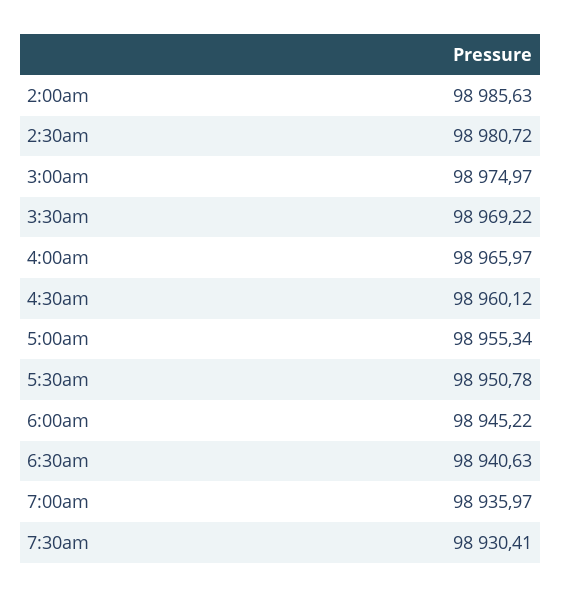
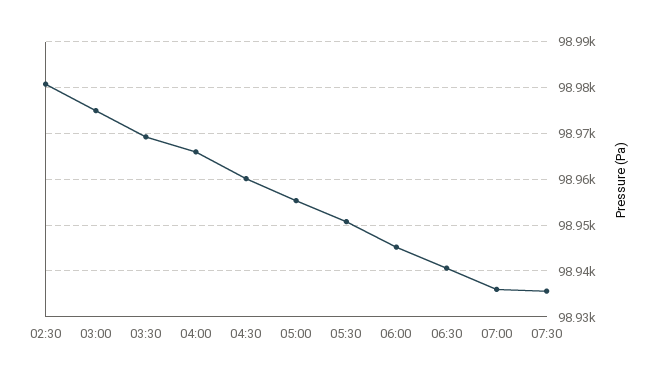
2:00am: 98985.63 -> none
7:30am: 98930.41 -> 98936

